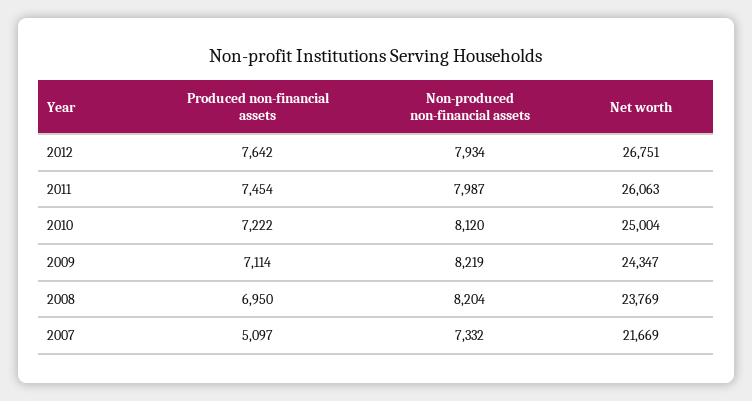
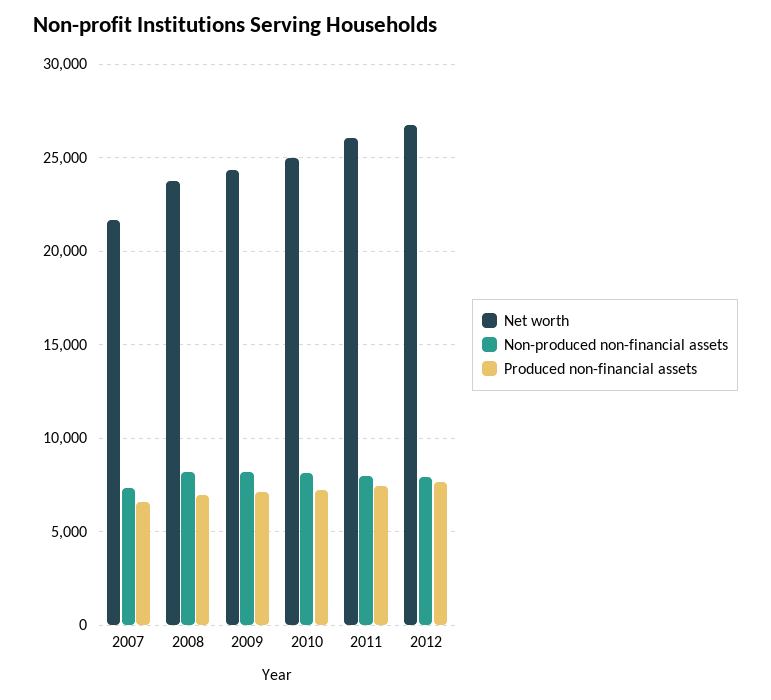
Produced non-financial assets, 2007: 5097 -> 6500

